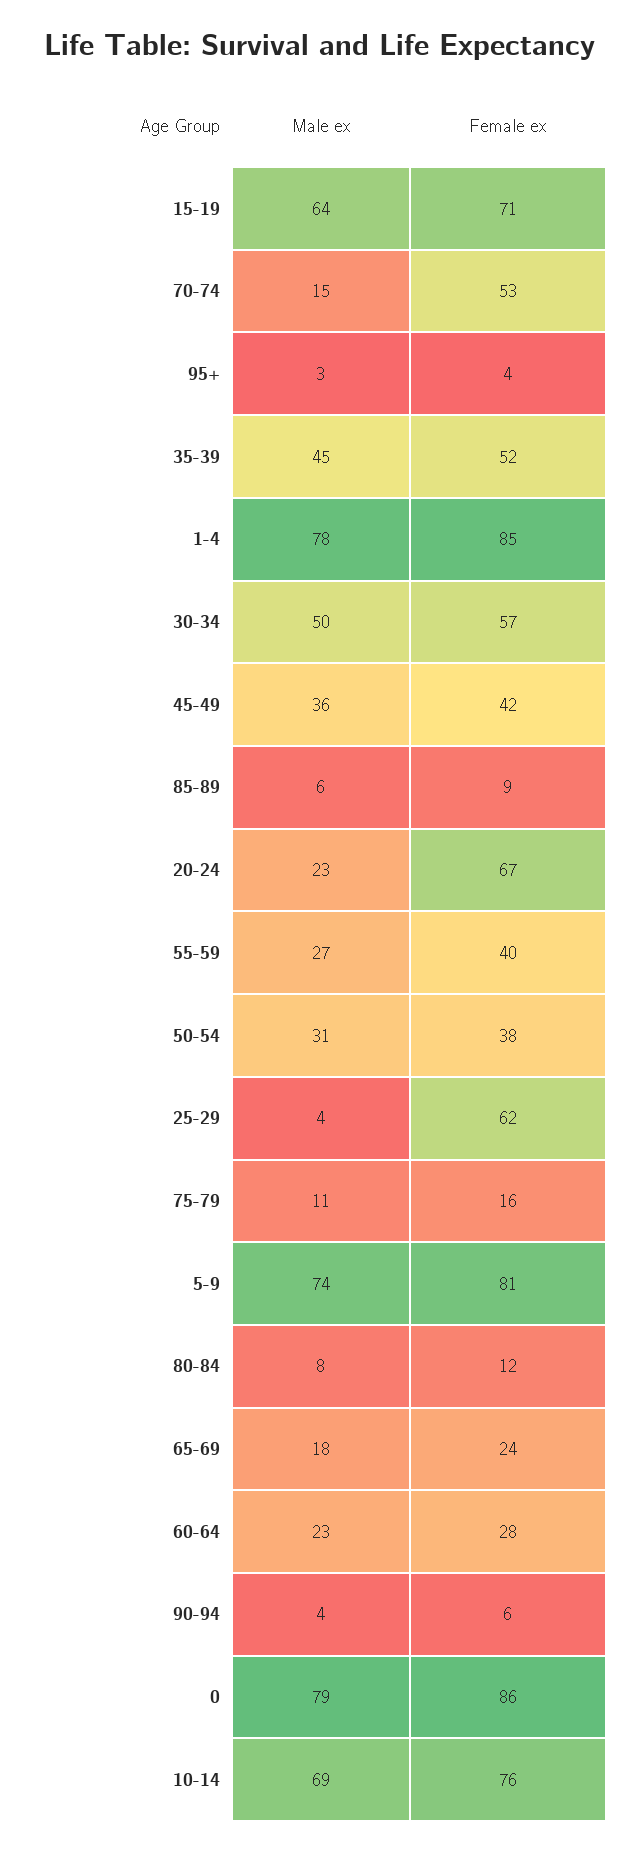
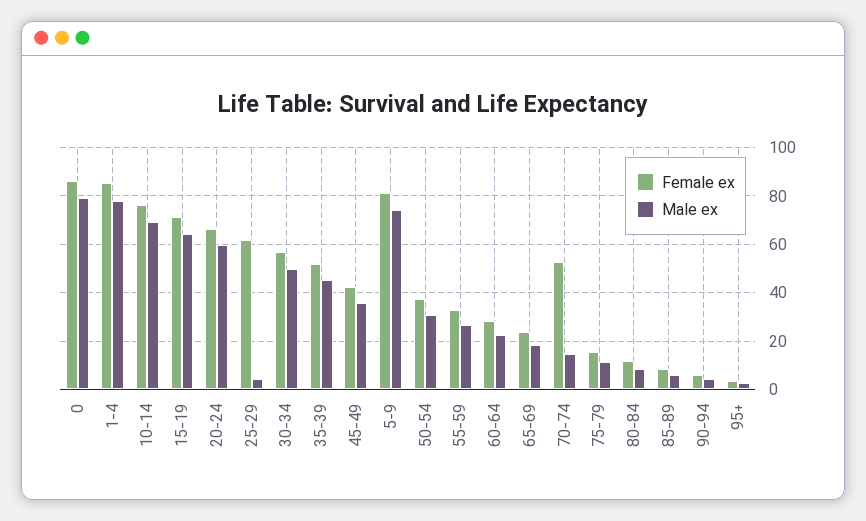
Male ex, 20-24: 23 -> 60
Female ex, 55-59: 40 -> 32.5

